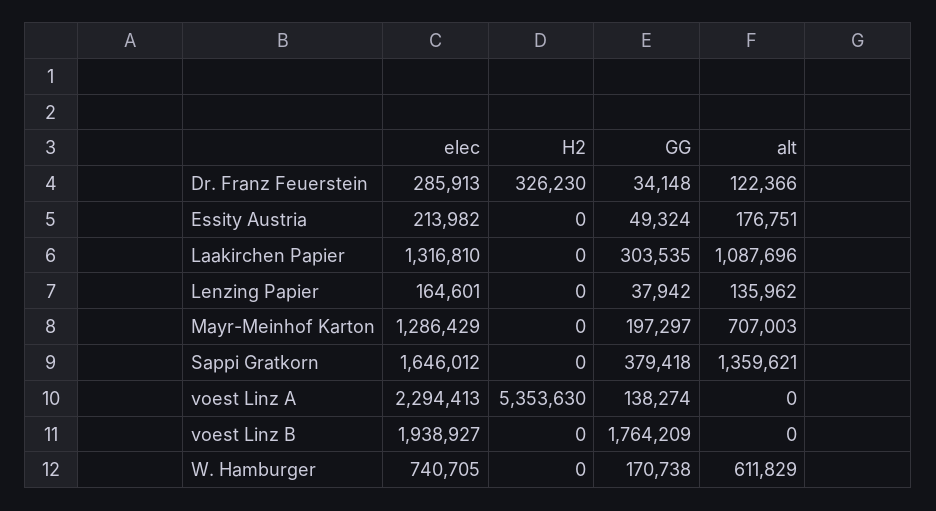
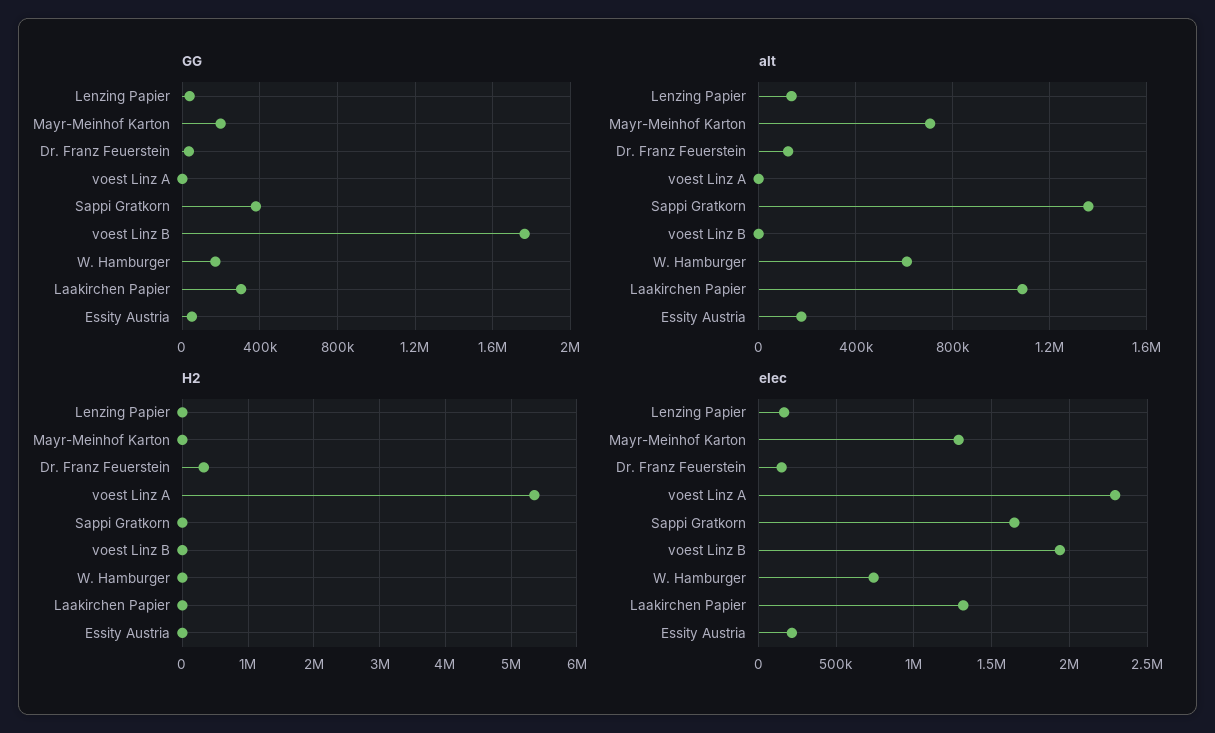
elec, Dr. Franz Feuerstein: 285913 -> 150000
GG, voest Linz A: 138274 -> 0

